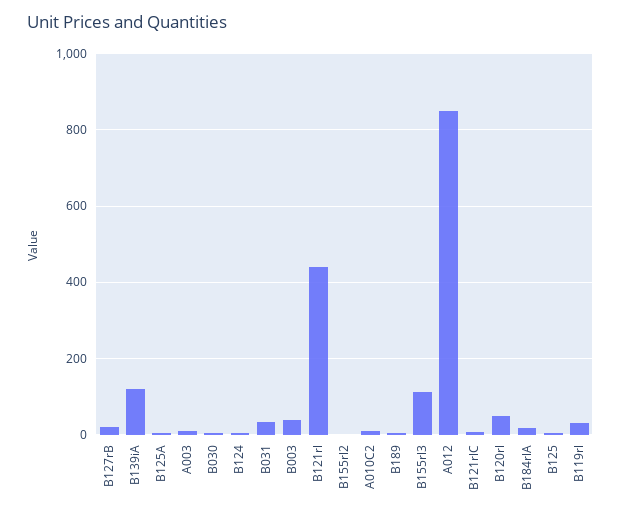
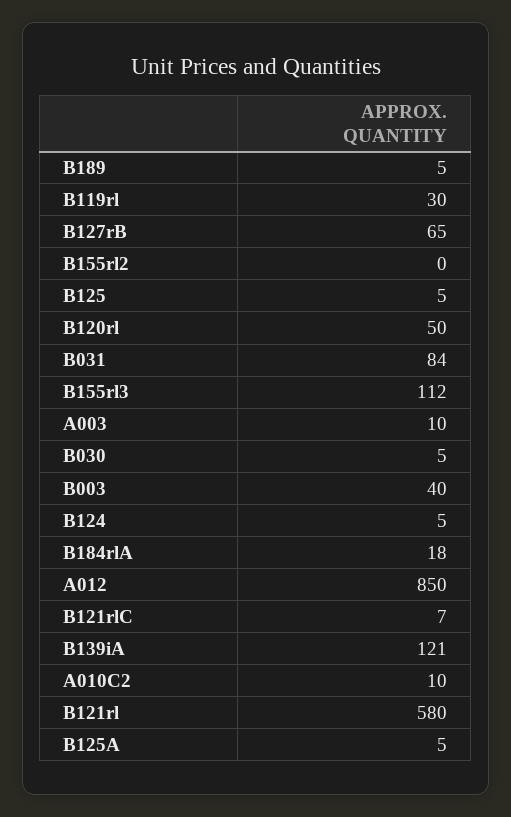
B127rB: 20 -> 65
B031: 40 -> 84
B121rl: 440 -> 580

